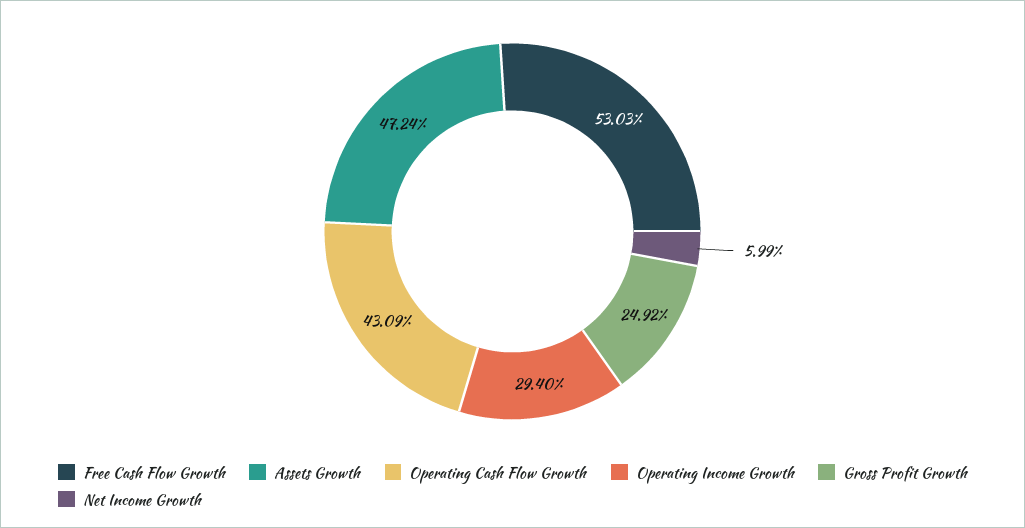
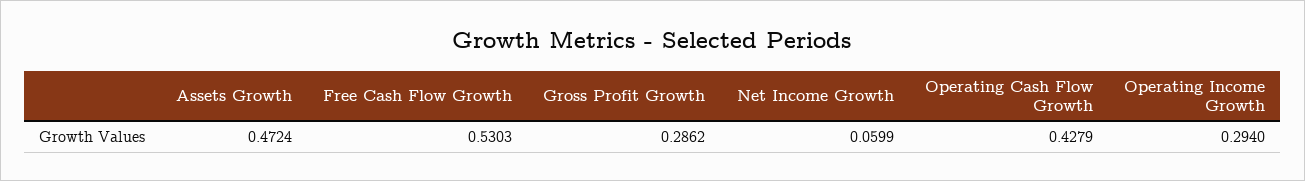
Operating Cash Flow Growth: 0.4309 -> 0.4279
Gross Profit Growth: 0.2492 -> 0.2862

